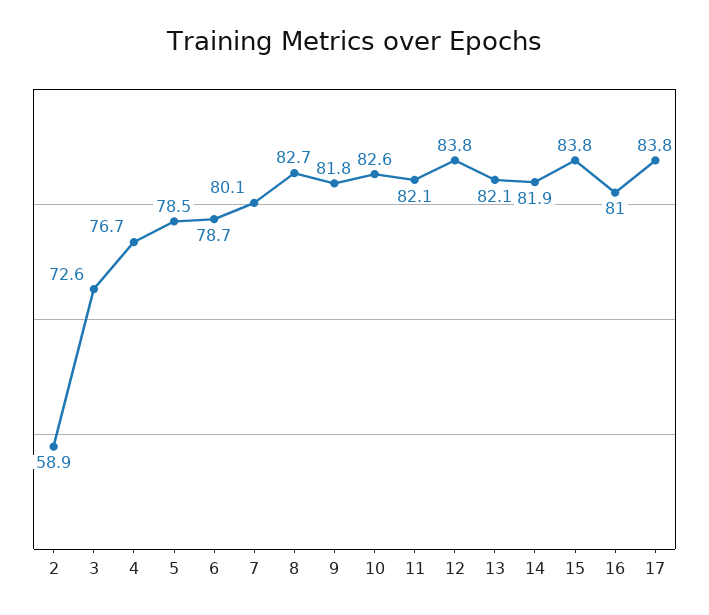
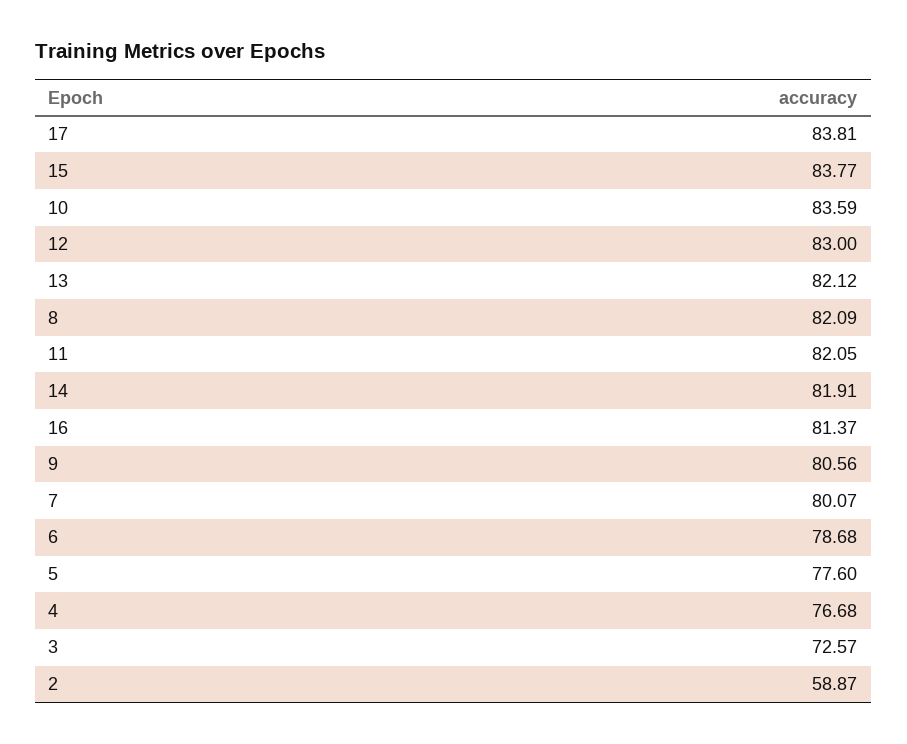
5: 78.5 -> 77.6
8: 82.7 -> 82.09
9: 81.8 -> 80.56
10: 82.6 -> 83.59
12: 83.8 -> 83
16: 81 -> 81.37

